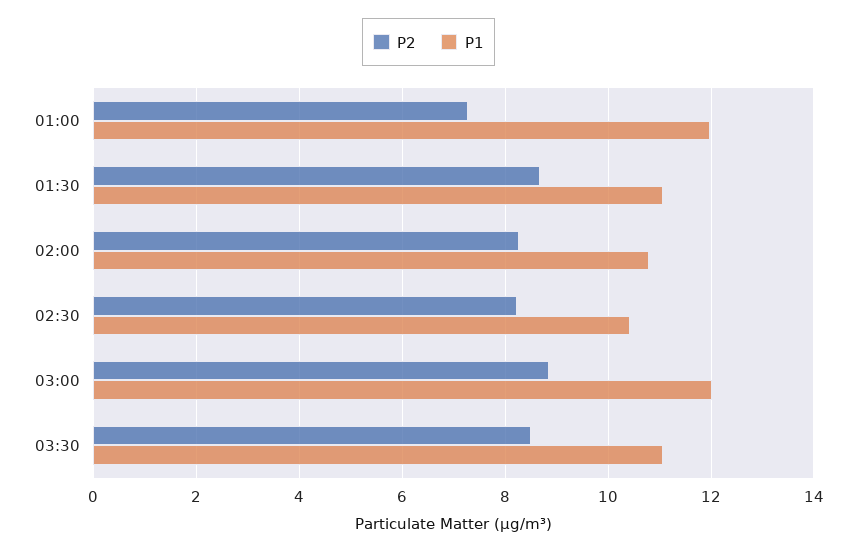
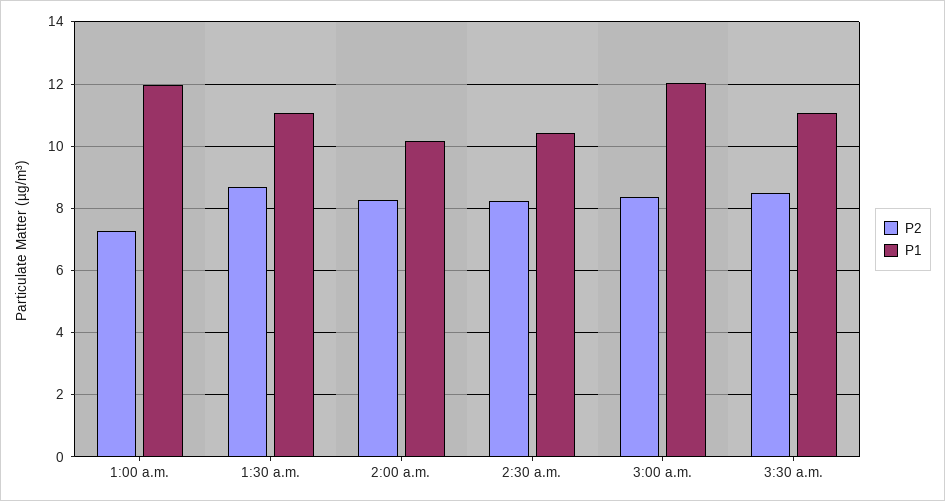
P1, 02:00: 10.8 -> 10.2
P2, 03:00: 8.8 -> 8.4

